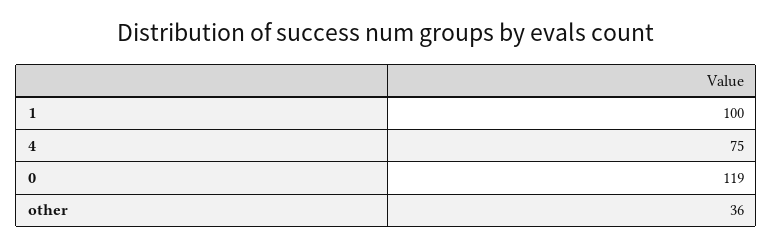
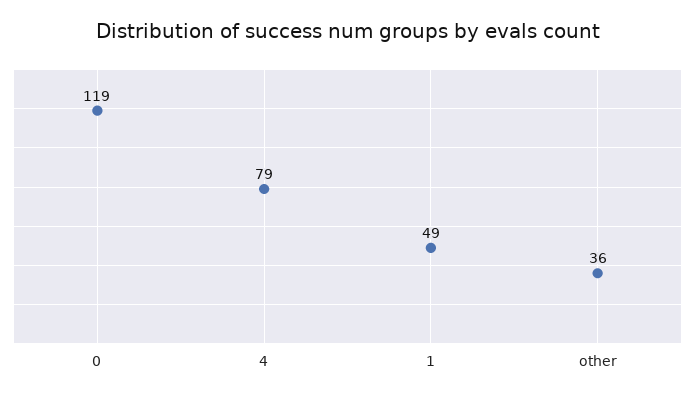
1: 100 -> 49
4: 75 -> 79

